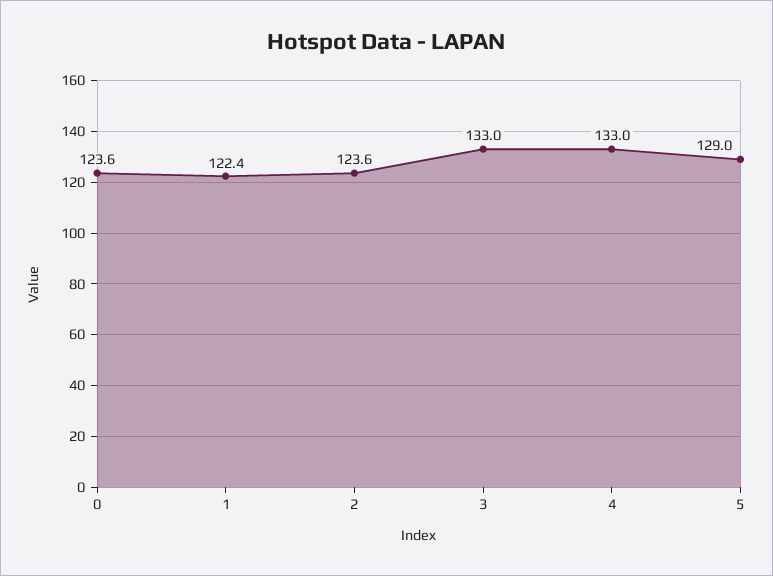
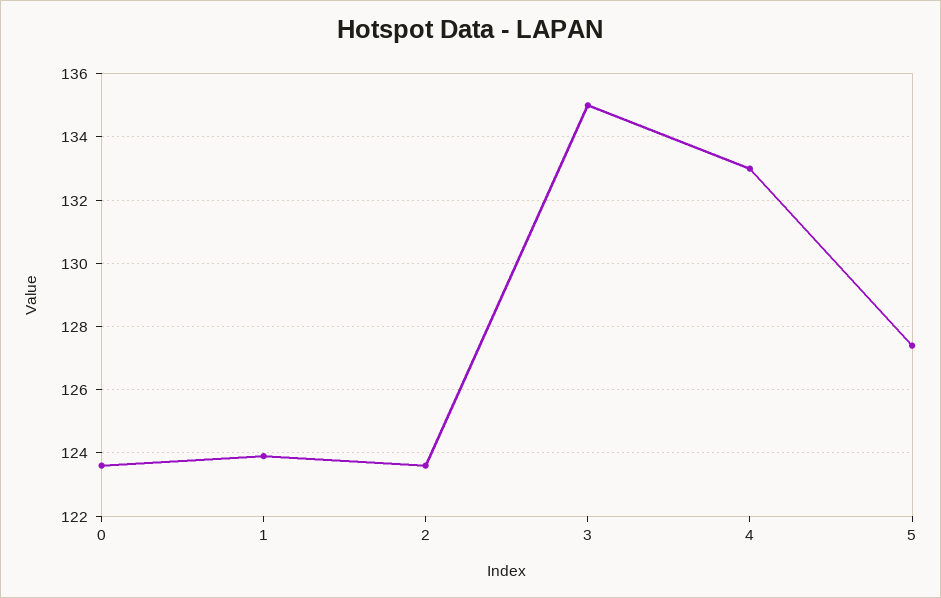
1: 122.4 -> 124
3: 133 -> 135
5: 129 -> 127.5

